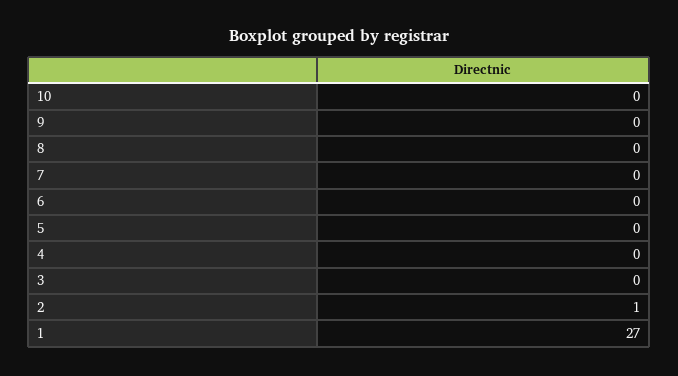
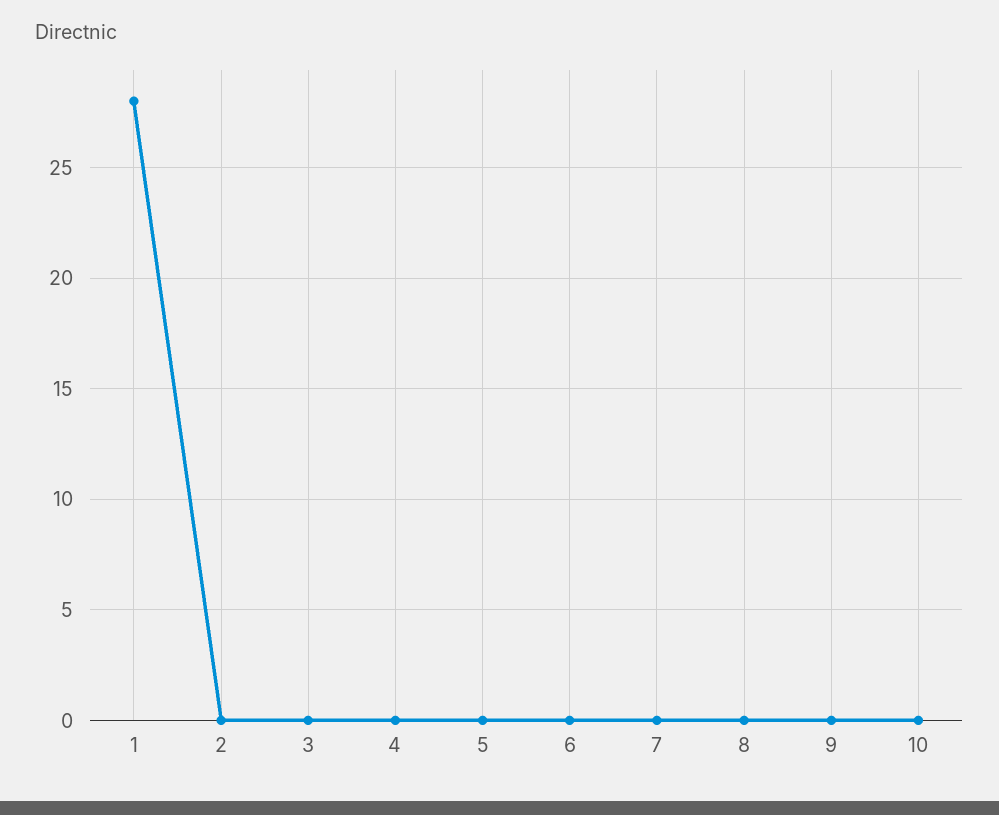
2: 1 -> 0
1: 27 -> 28

